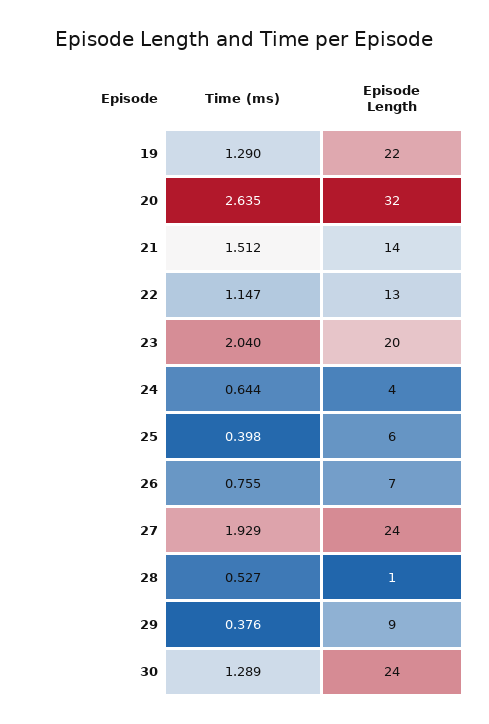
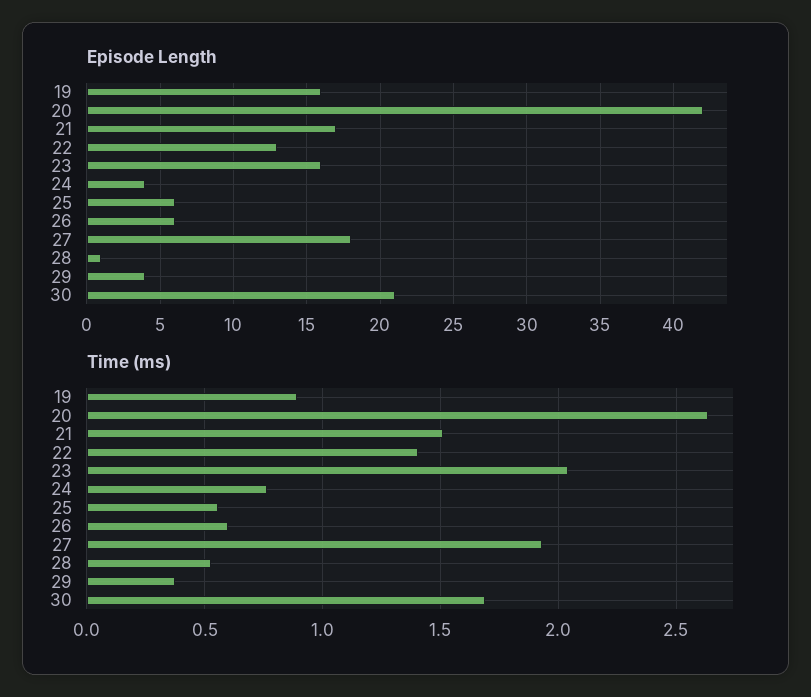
Time (ms), 19: 1.29 -> 0.9
Episode Length, 19: 22 -> 16
Episode Length, 20: 32 -> 42
Episode Length, 21: 14 -> 17
Time (ms), 22: 1.147 -> 1.4
Episode Length, 23: 20 -> 16
Time (ms), 24: 0.644 -> 0.75
Time (ms), 25: 0.398 -> 0.55
Time (ms), 26: 0.755 -> 0.6
Episode Length, 26: 7 -> 6
Episode Length, 27: 24 -> 18
Episode Length, 29: 9 -> 4
Time (ms), 30: 1.289 -> 1.7
Episode Length, 30: 24 -> 21

